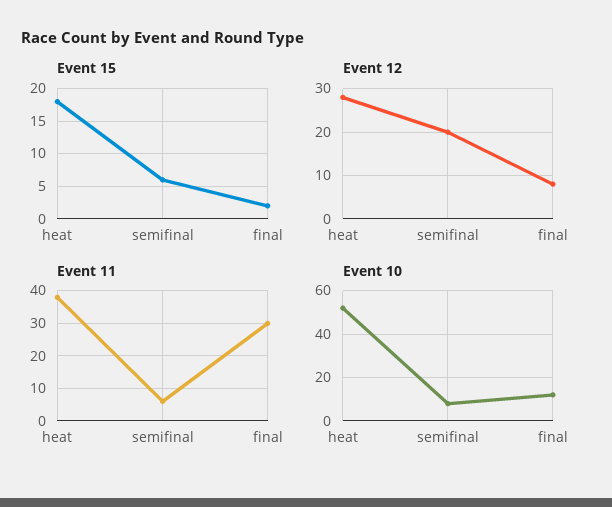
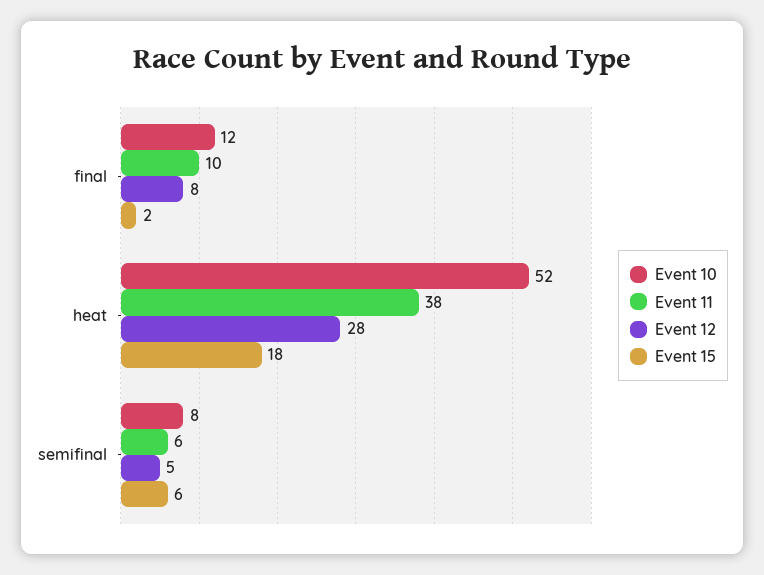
Event 12, semifinal: 20 -> 5
Event 11, final: 30 -> 10

